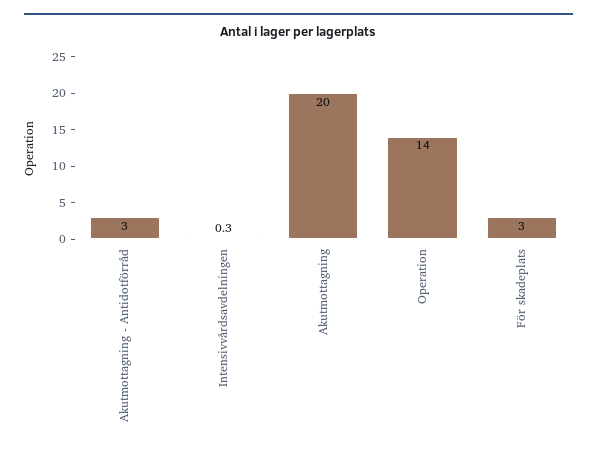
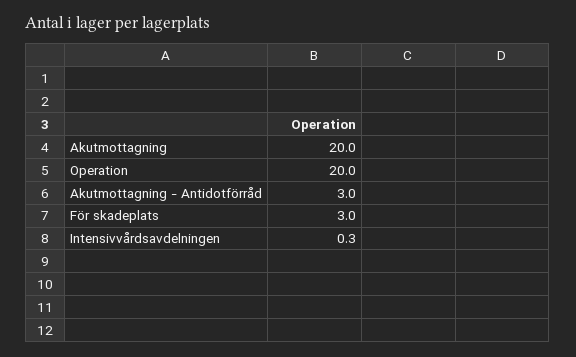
Operation: 14 -> 20

